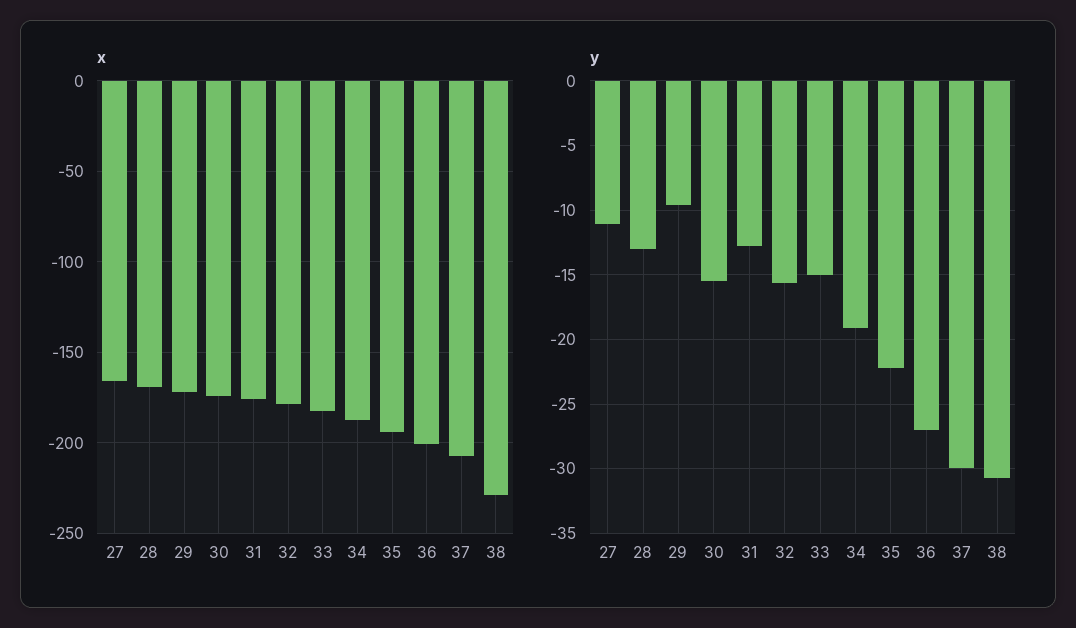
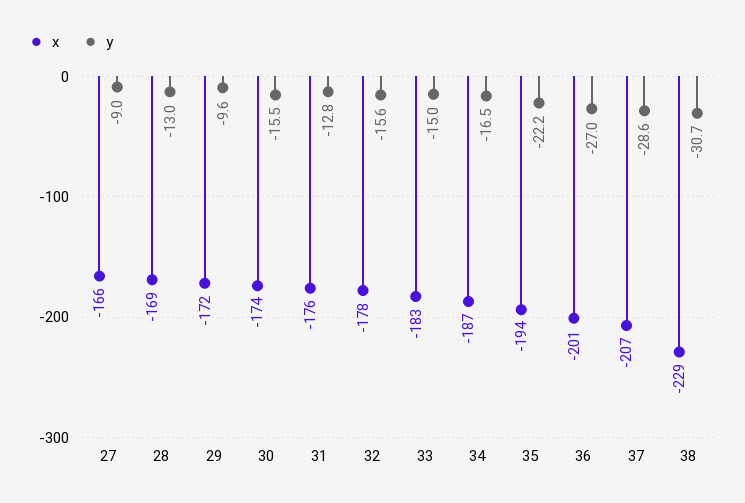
y, 27: -11 -> -9
y, 34: -19 -> -16.5
y, 37: -30 -> -28.6

